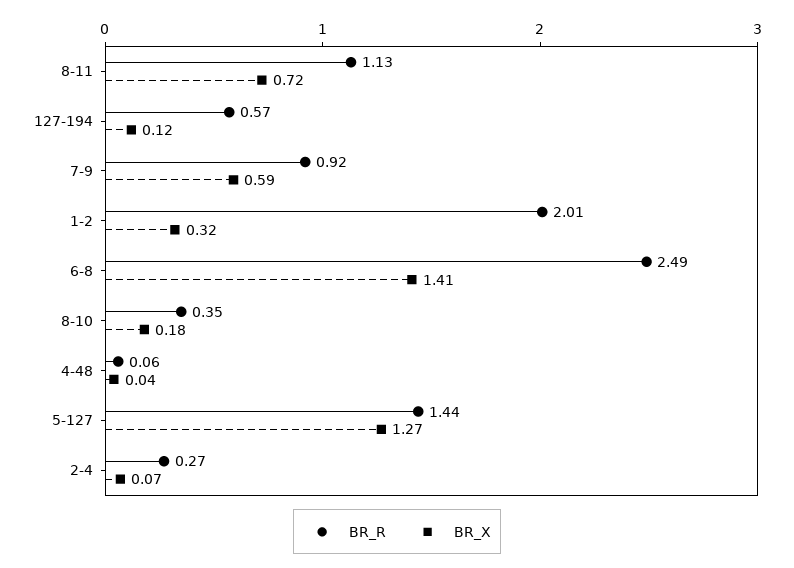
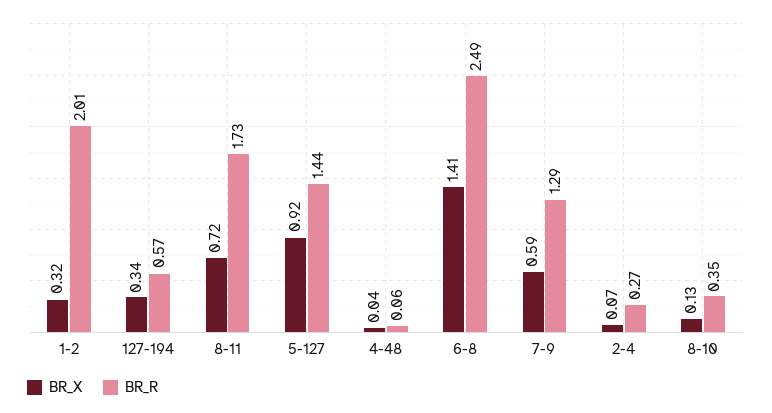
BR_R, 8-11: 1.13 -> 1.73
BR_X, 127-194: 0.12 -> 0.34
BR_R, 7-9: 0.92 -> 1.29
BR_X, 8-10: 0.18 -> 0.13
BR_X, 5-127: 1.27 -> 0.92

